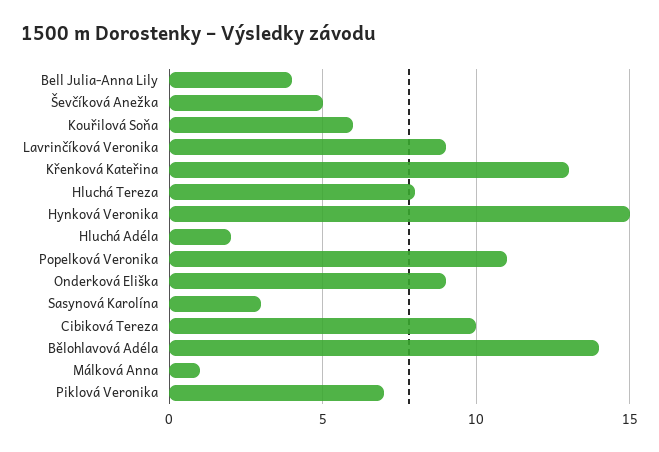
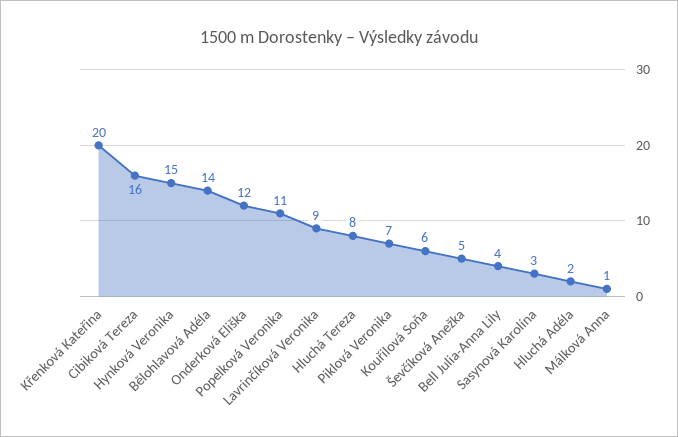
Křenková Kateřina: 13 -> 20
Onderková Eliška: 9 -> 12
Cibiková Tereza: 10 -> 16

